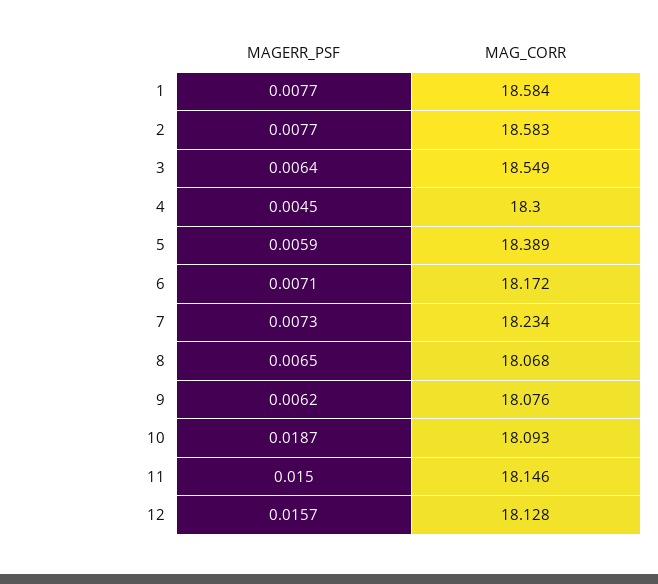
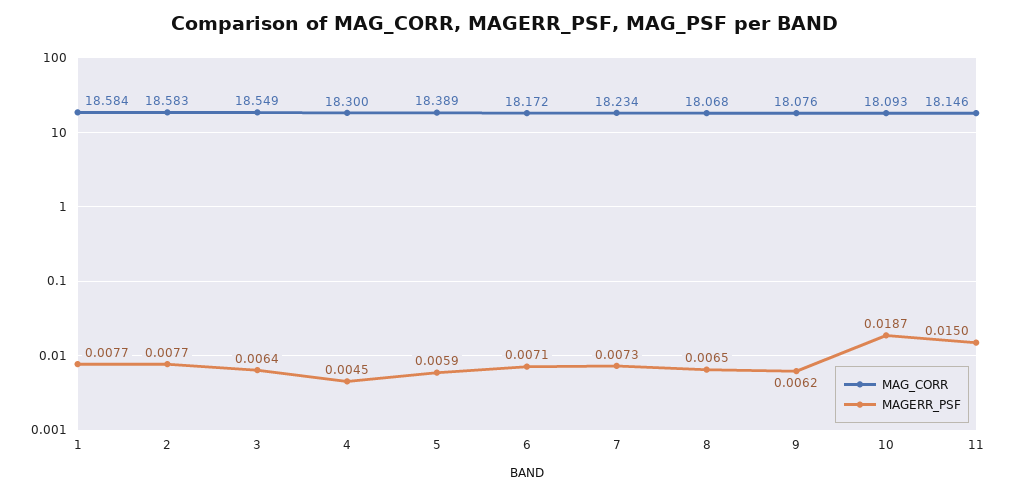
MAGERR_PSF, 12: 0.0157 -> none
MAG_CORR, 12: 18.128 -> none

